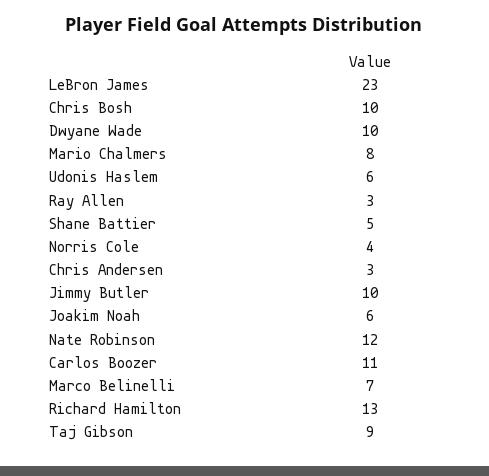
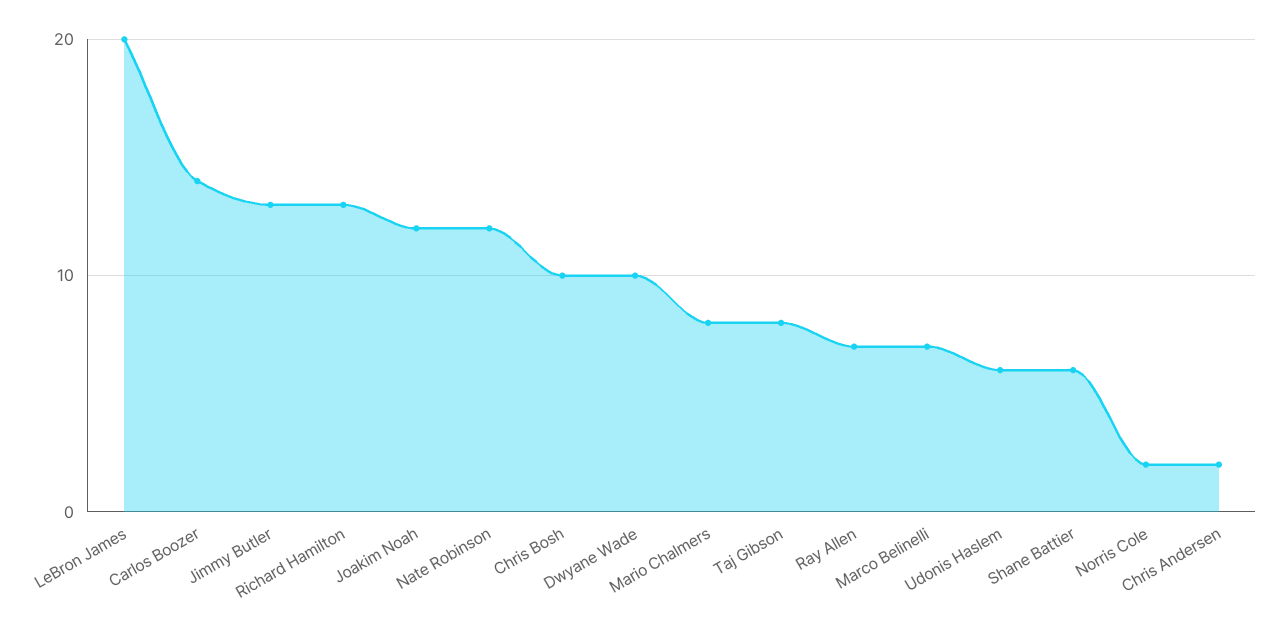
LeBron James: 23 -> 20
Ray Allen: 3 -> 7
Shane Battier: 5 -> 6
Norris Cole: 4 -> 2
Chris Andersen: 3 -> 2
Jimmy Butler: 10 -> 13
Joakim Noah: 6 -> 12
Carlos Boozer: 11 -> 14
Taj Gibson: 9 -> 8

